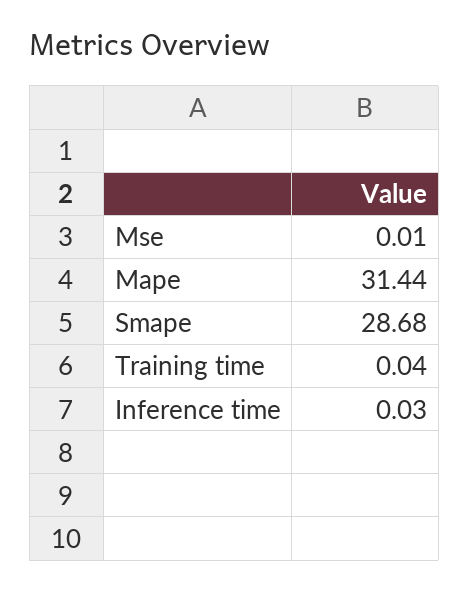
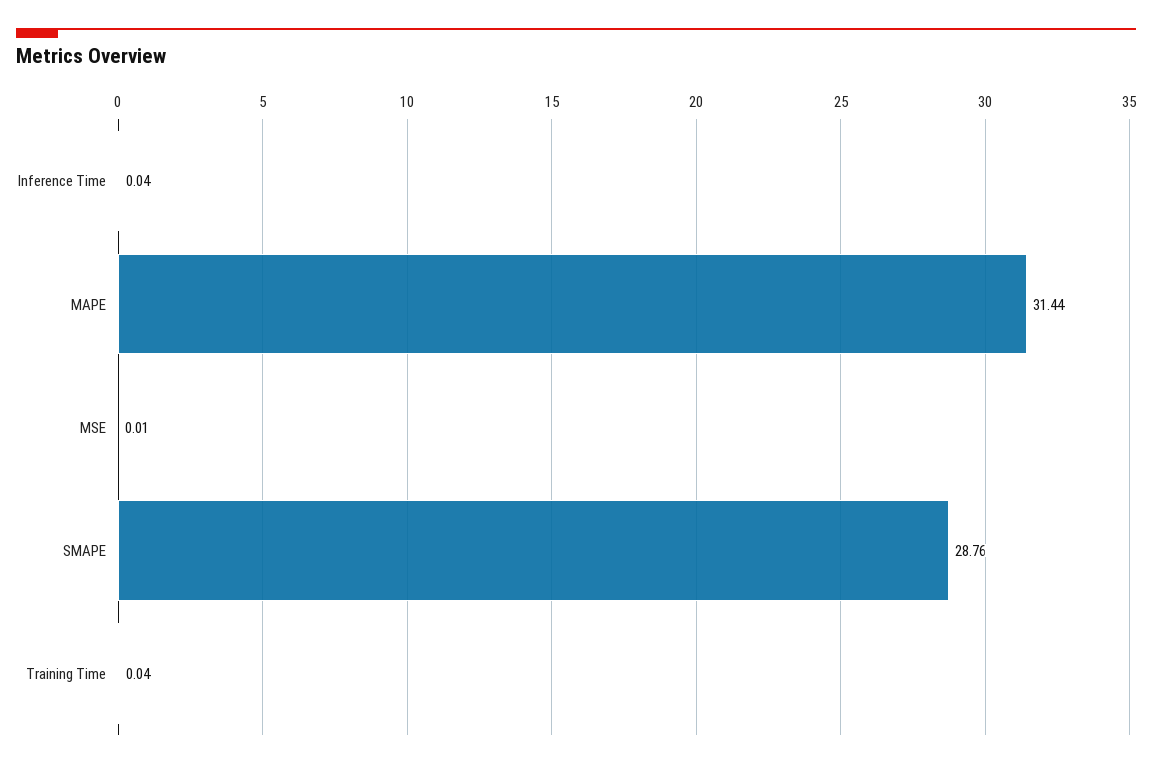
Smape: 28.68 -> 28.76
Inference time: 0.03 -> 0.04

